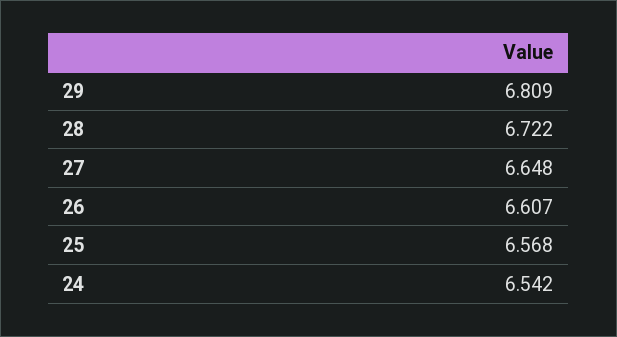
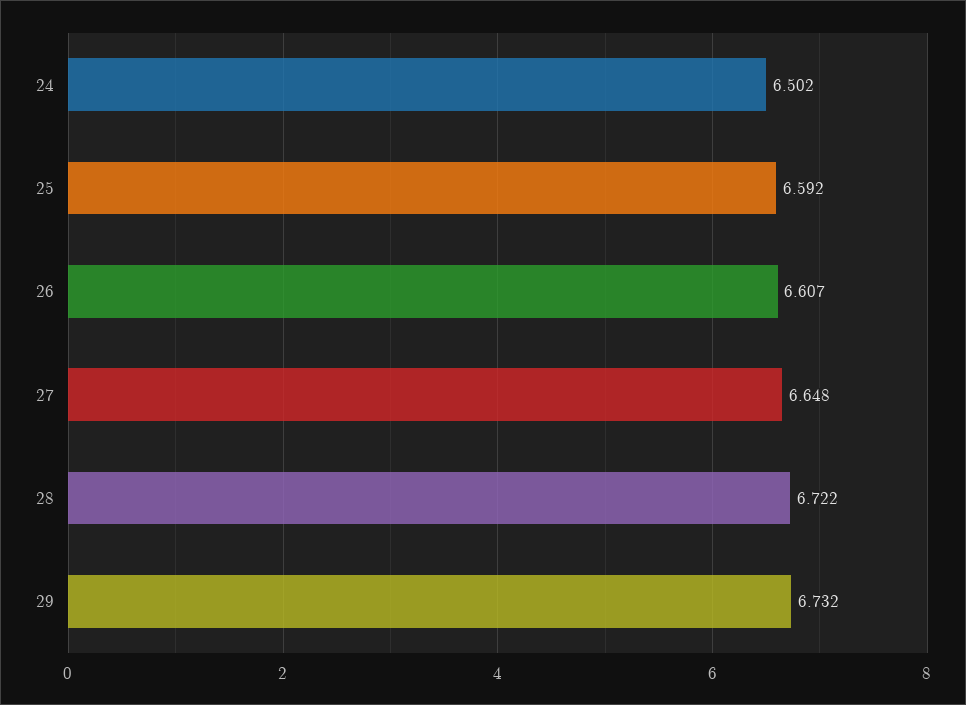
29: 6.809 -> 6.732
25: 6.568 -> 6.592
24: 6.542 -> 6.502

